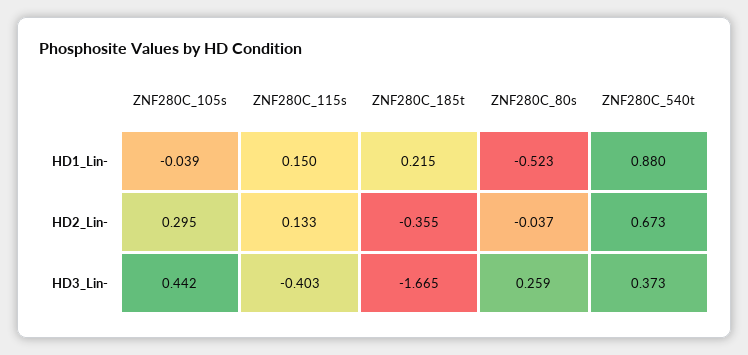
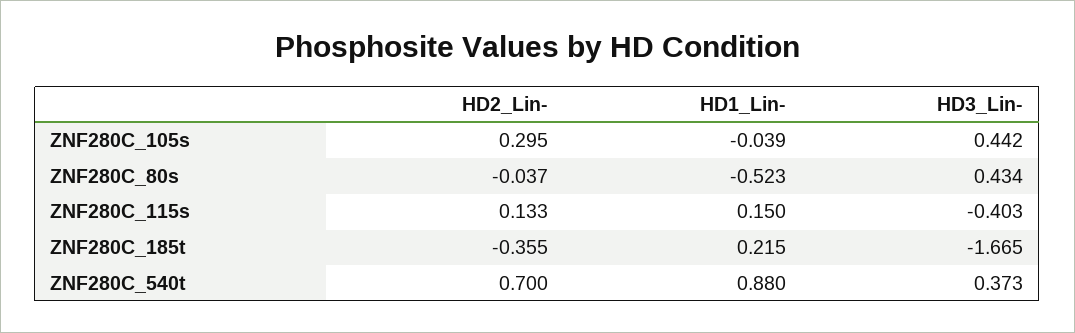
ZNF280C_540t, HD2_Lin-: 0.673 -> 0.7
ZNF280C_80s, HD3_Lin-: 0.259 -> 0.434

